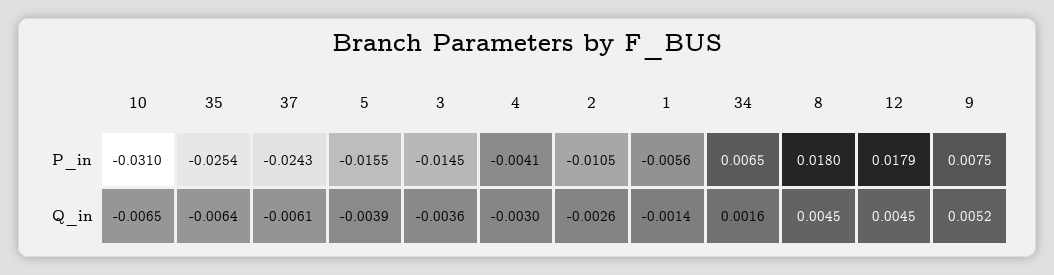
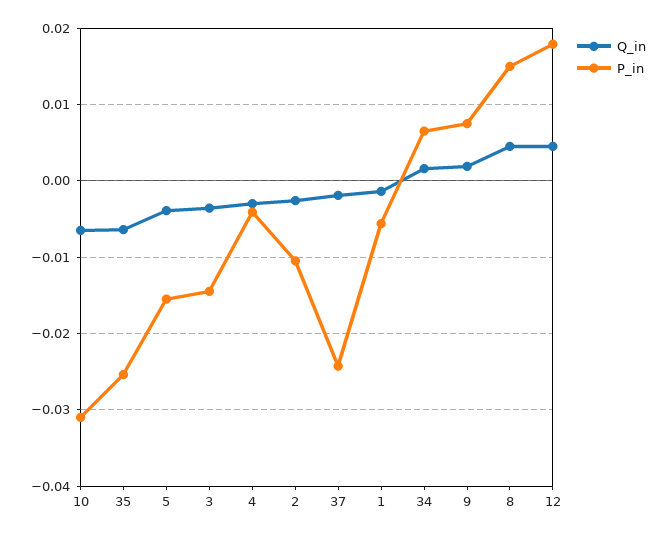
P_in, 8: 0.018 -> 0.015
Q_in, 37: -0.0061 -> -0.002
Q_in, 9: 0.0052 -> 0.002

